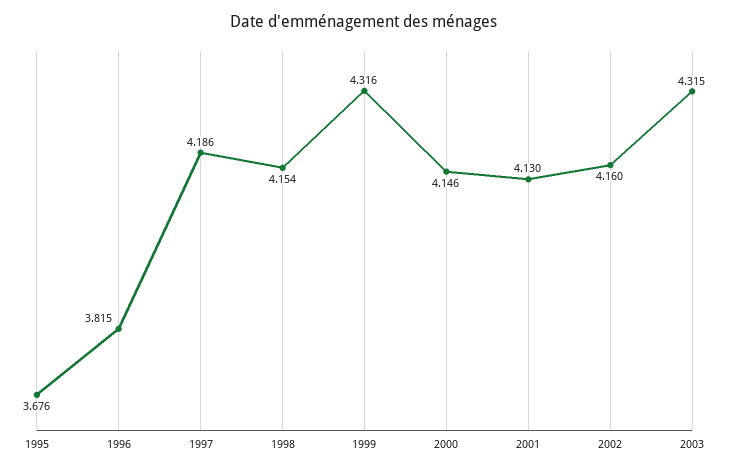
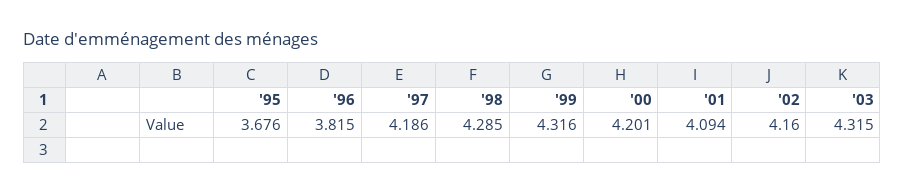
1998: 4.154 -> 4.285
2000: 4.146 -> 4.201
2001: 4.13 -> 4.094

